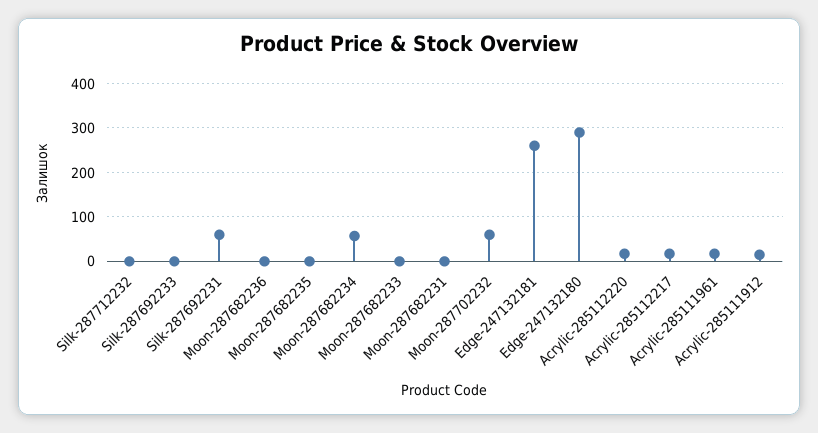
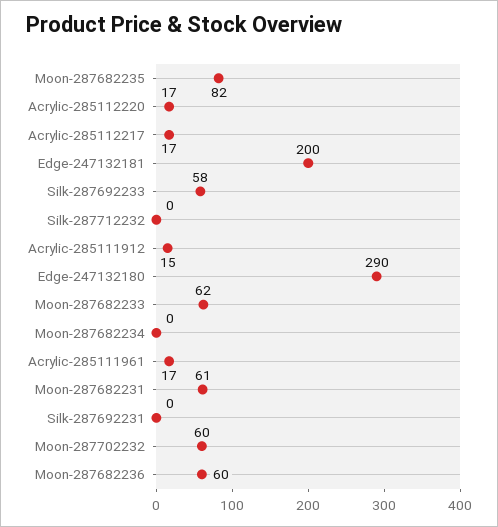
Silk-287692233: 0 -> 58
Silk-287692231: 60 -> 0
Moon-287682236: 0 -> 60
Moon-287682235: 0 -> 82
Moon-287682234: 60 -> 0
Moon-287682233: 0 -> 62
Moon-287682231: 0 -> 61
Edge-247132181: 260 -> 200

